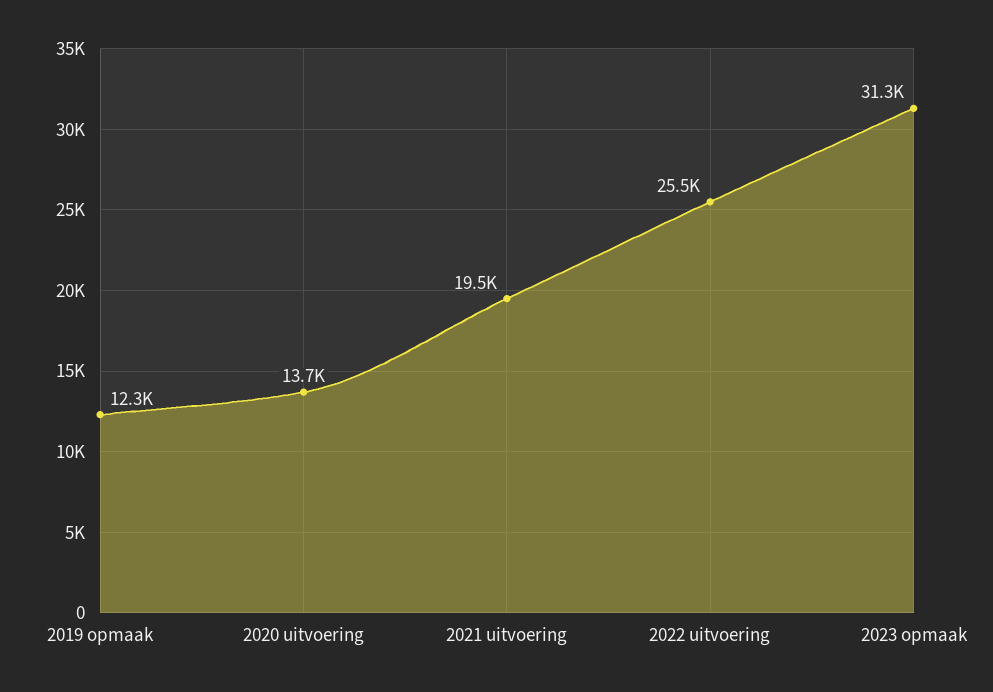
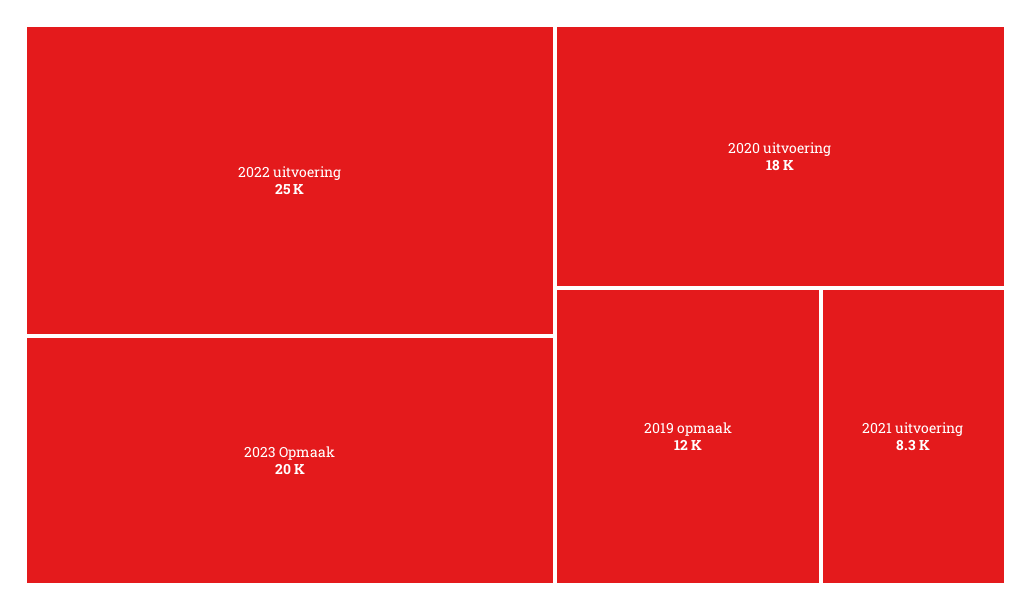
2020 uitvoering: 13700 -> 18000
2021 uitvoering: 19500 -> 8300
2023 opmaak: 31300 -> 20000

